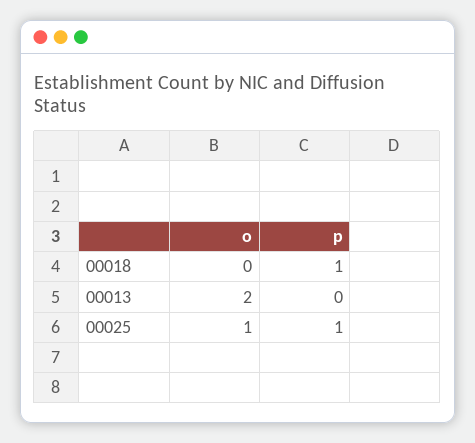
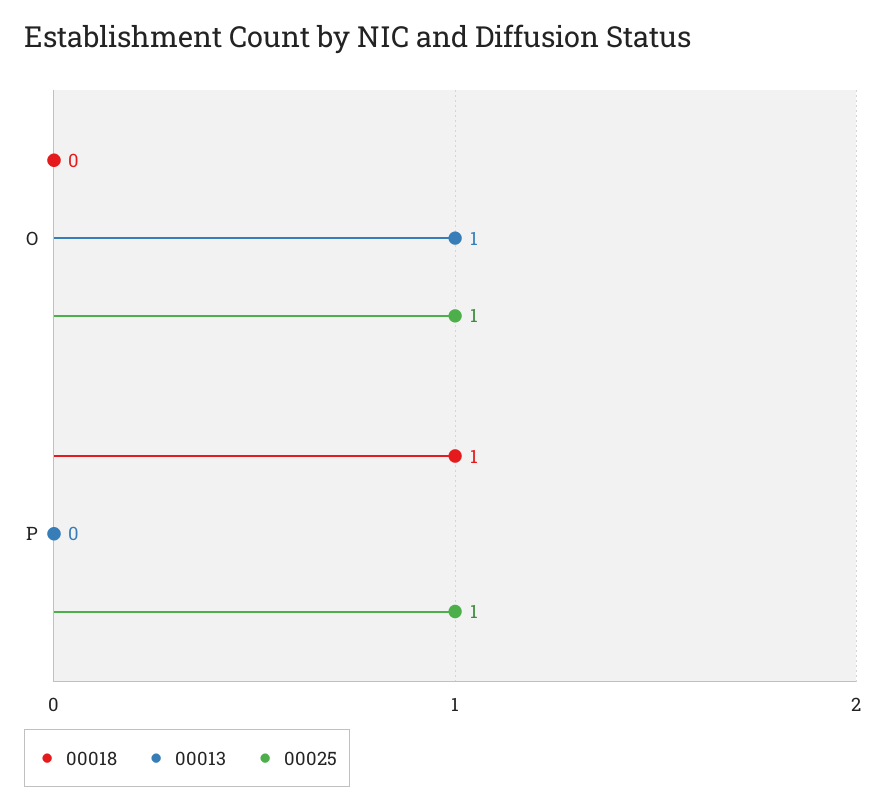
00013, o: 2 -> 1

